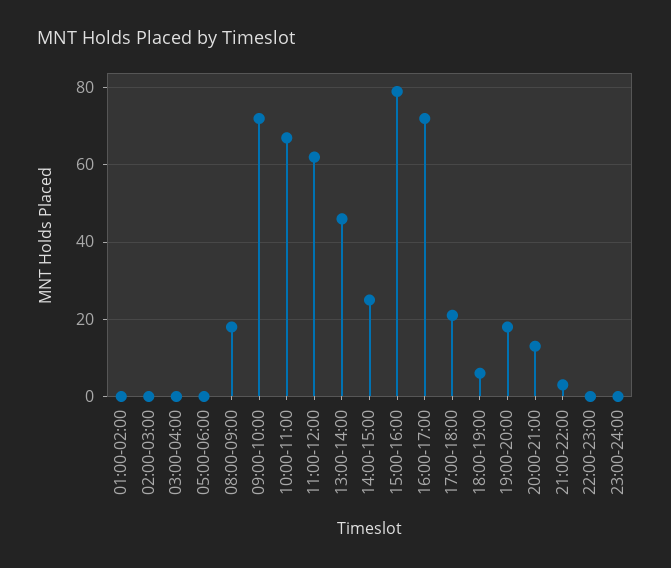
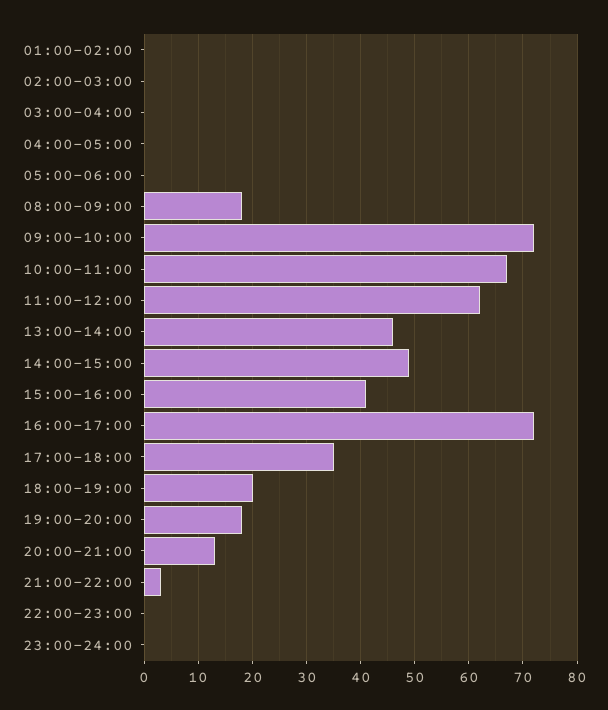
14:00-15:00: 25 -> 50
15:00-16:00: 80 -> 40
17:00-18:00: 20 -> 35
18:00-19:00: 5 -> 20
04:00-05:00: none -> 0

